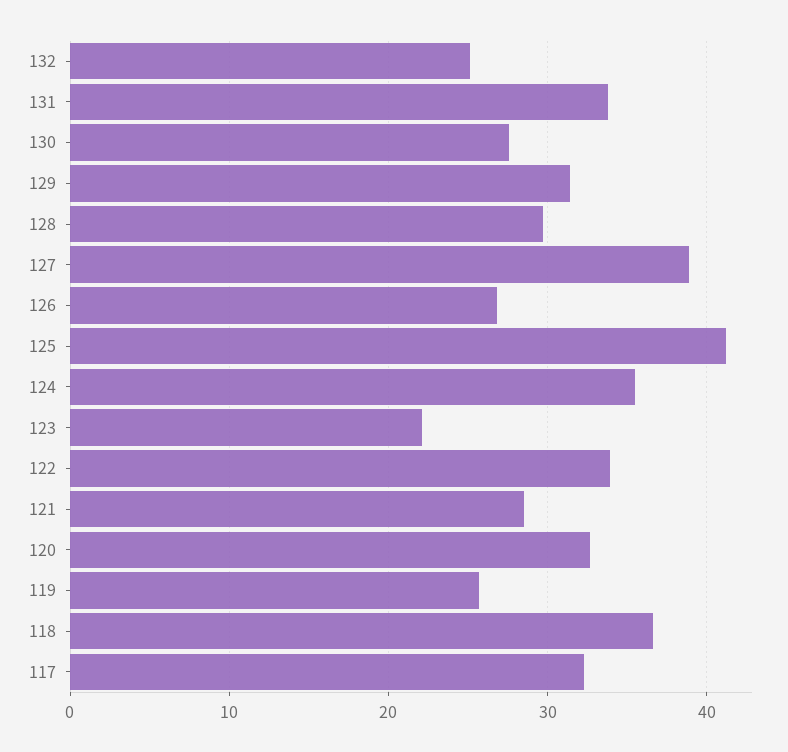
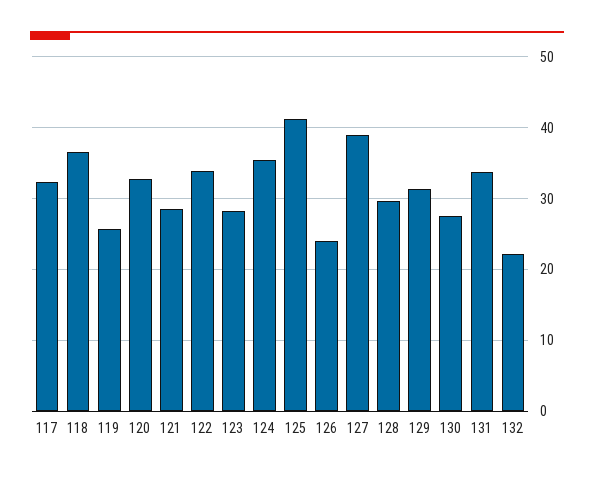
132: 25 -> 22
126: 27 -> 24
123: 22 -> 28

